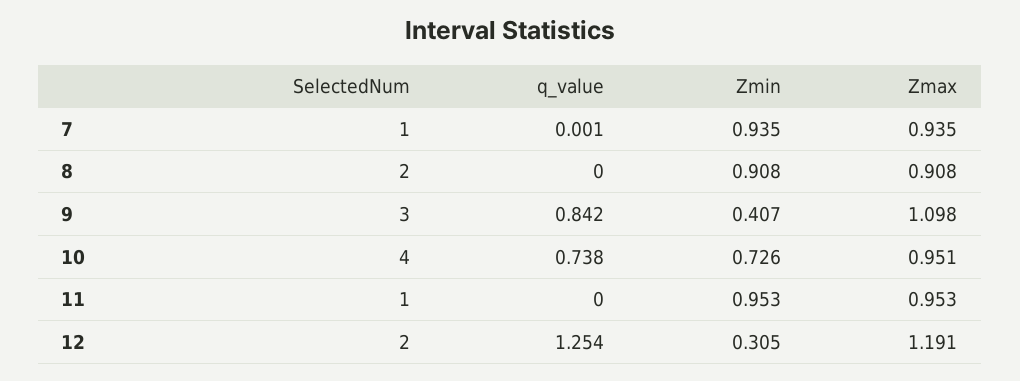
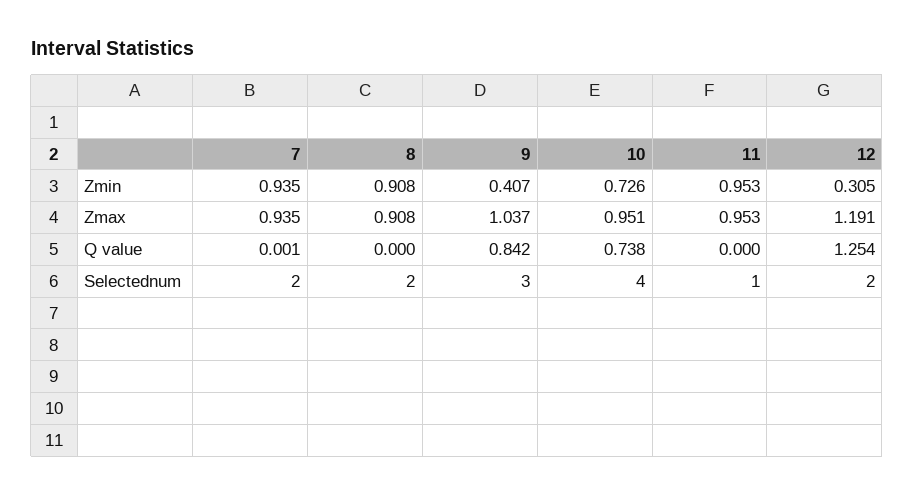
SelectedNum, 7: 1 -> 2
Zmax, 9: 1.098 -> 1.037

